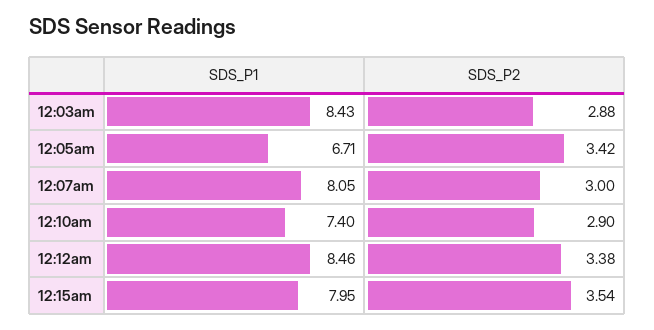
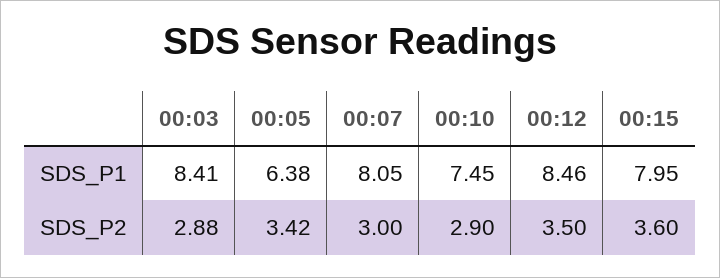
SDS_P1, 12:03am: 8.43 -> 8.41
SDS_P1, 12:05am: 6.71 -> 6.38
SDS_P1, 12:10am: 7.4 -> 7.45
SDS_P2, 12:12am: 3.38 -> 3.5
SDS_P2, 12:15am: 3.54 -> 3.6

